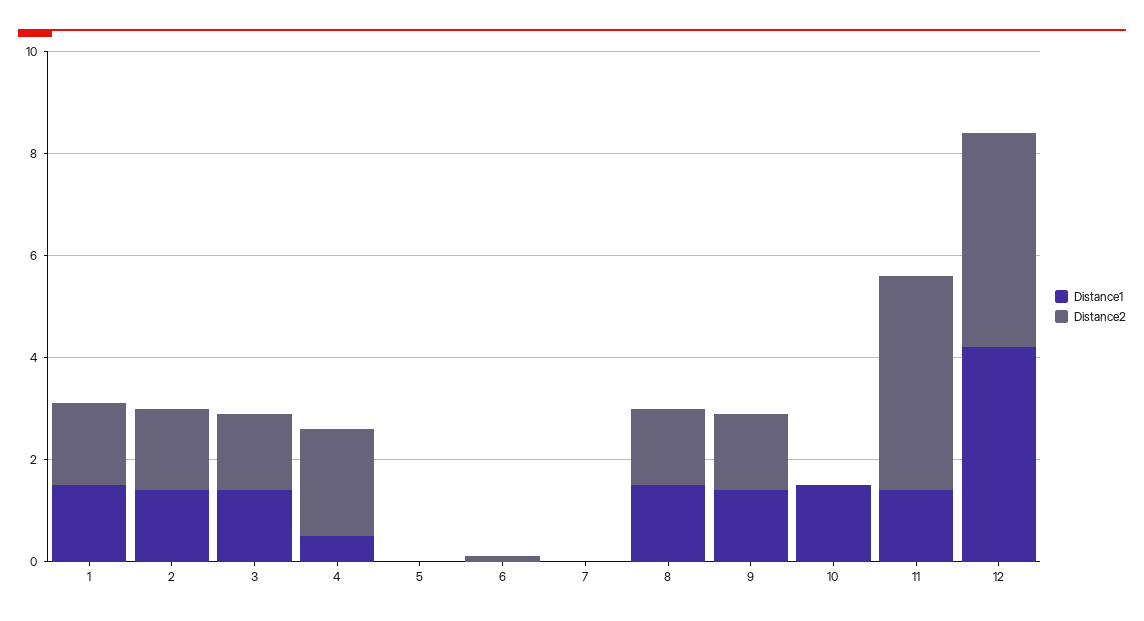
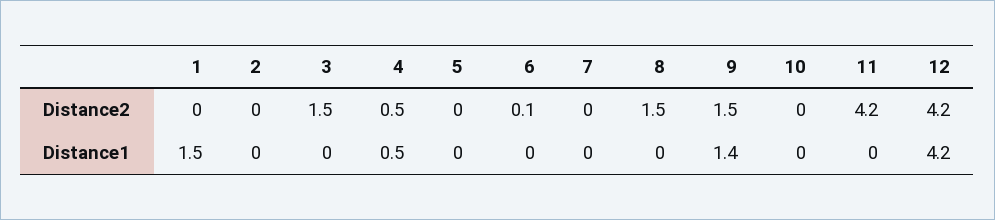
Distance2, 1: 1.5 -> 0
Distance1, 2: 1.5 -> 0
Distance2, 2: 1.5 -> 0
Distance1, 3: 1.5 -> 0
Distance2, 4: 2 -> 0.5
Distance1, 8: 1.5 -> 0
Distance1, 10: 1.5 -> 0
Distance1, 11: 1.5 -> 0

